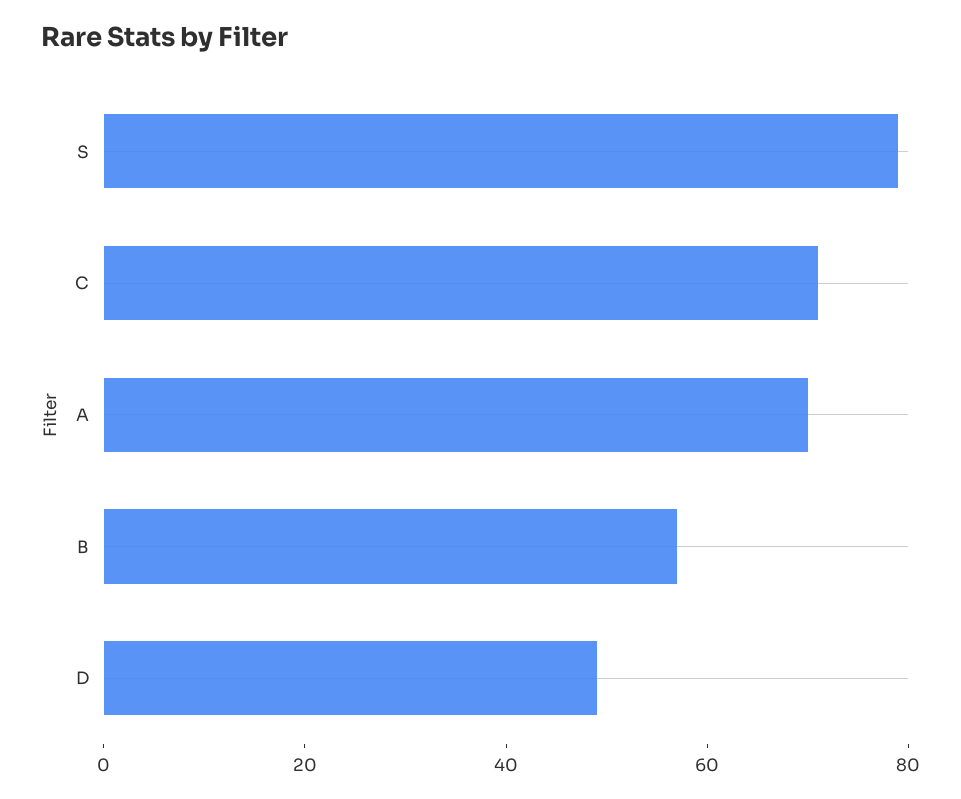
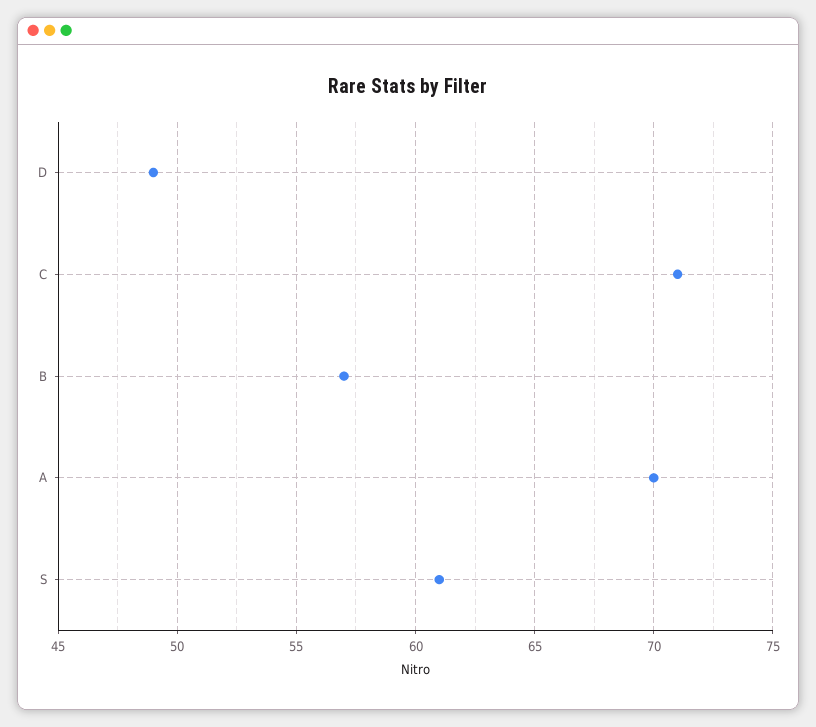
S: 80 -> 61

